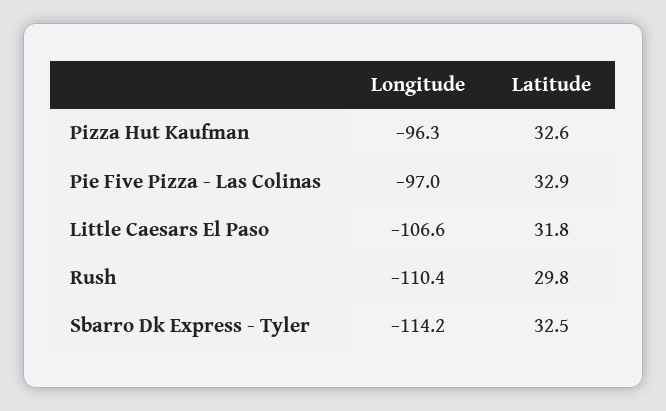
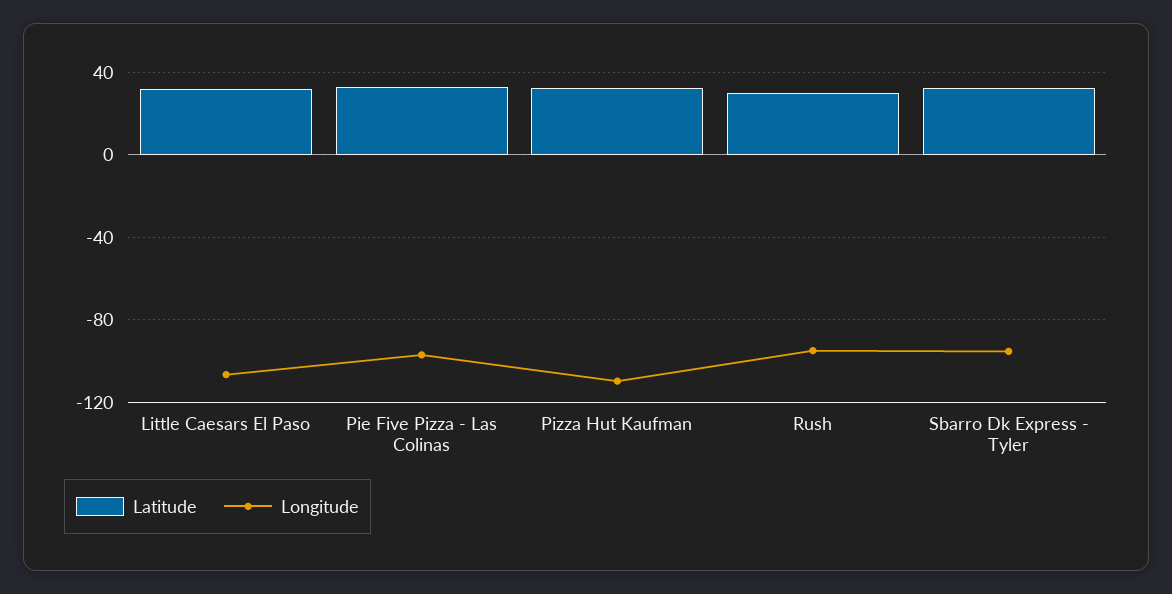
Longitude, Pizza Hut Kaufman: -96.3 -> -110
Longitude, Rush: -110.4 -> -95
Longitude, Sbarro Dk Express - Tyler: -114.2 -> -95

